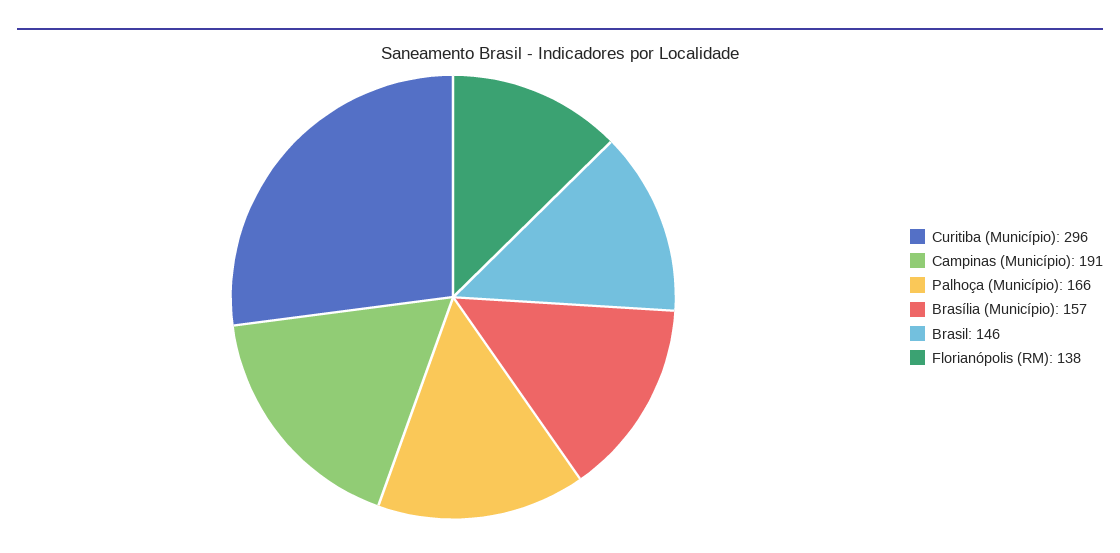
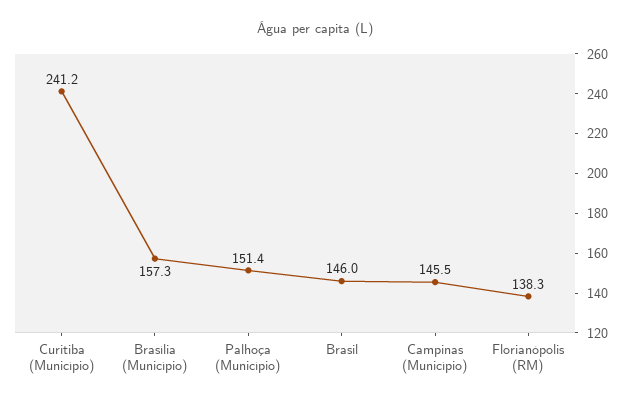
Curitiba (Município): 296 -> 241.2
Campinas (Município): 191 -> 145.5
Palhoça (Município): 166 -> 151.4

